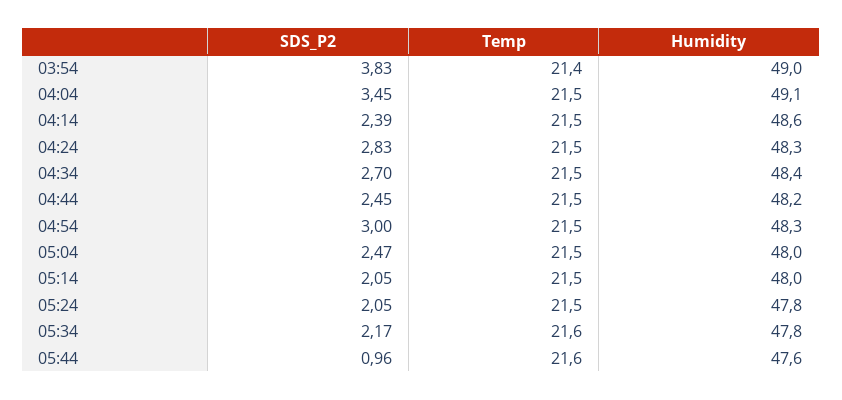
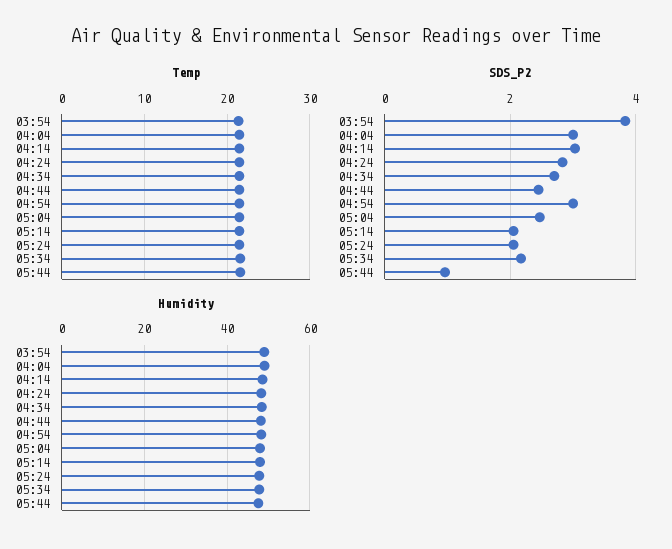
SDS_P2, 04:04: 3.45 -> 3
SDS_P2, 04:14: 2.39 -> 3

